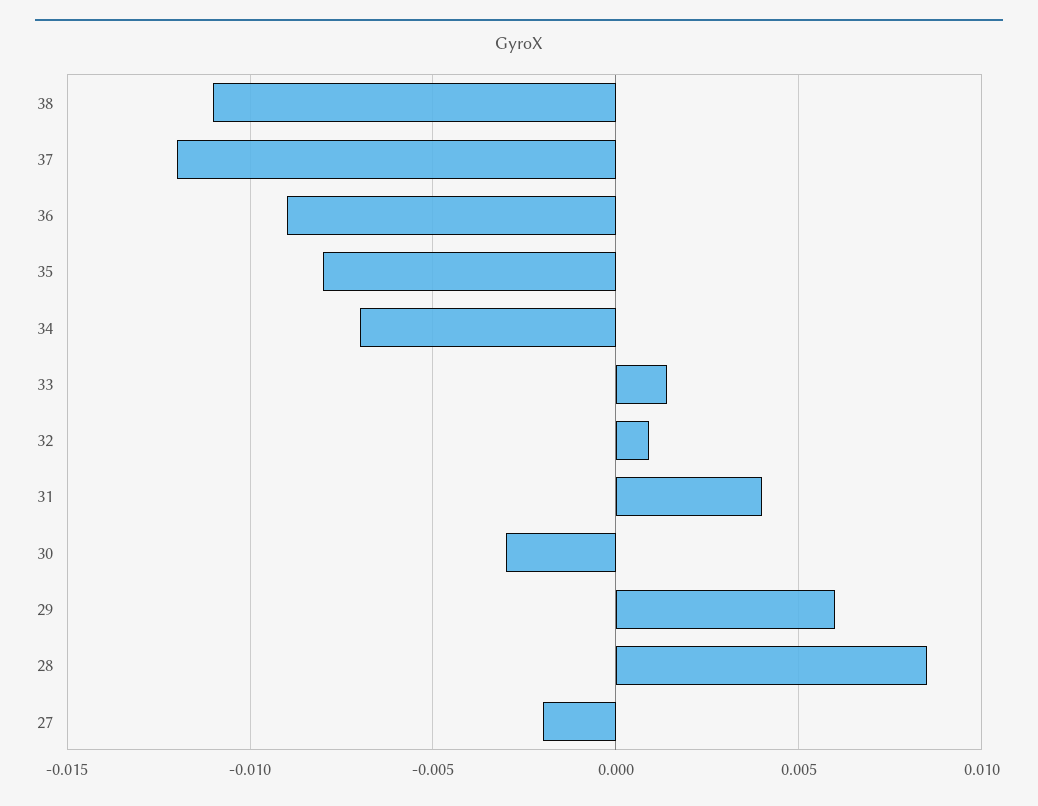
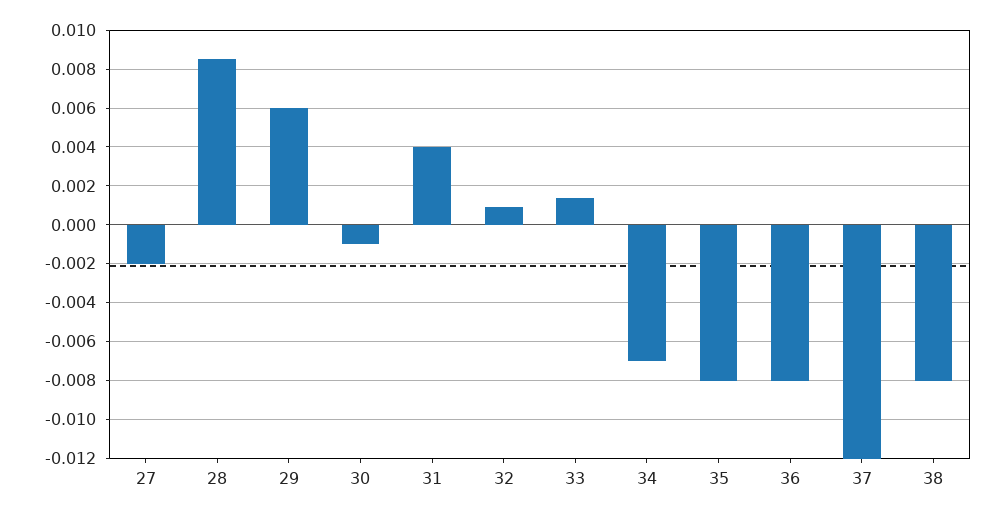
38: -0.011 -> -0.008
36: -0.009 -> -0.008
30: -0.003 -> -0.001

